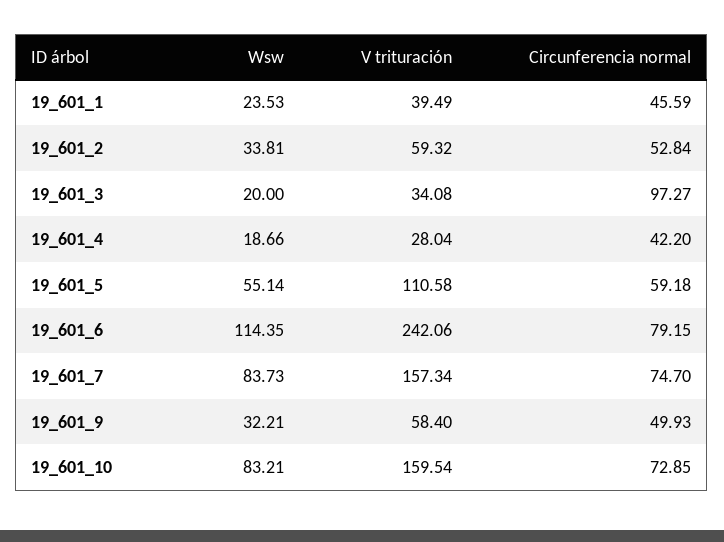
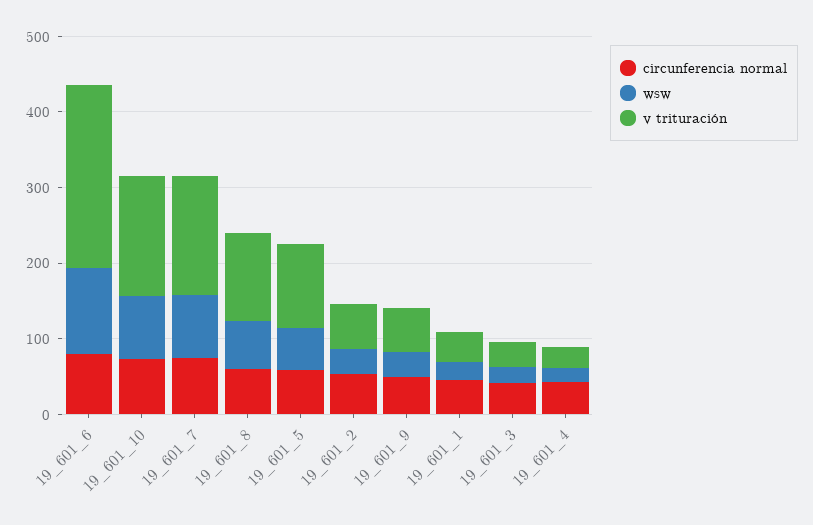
Circunferencia normal, 19_601_3: 97.27 -> 40
Circunferencia normal, 19_601_8: none -> 60
Wsw, 19_601_8: none -> 60
V trituración, 19_601_8: none -> 120

